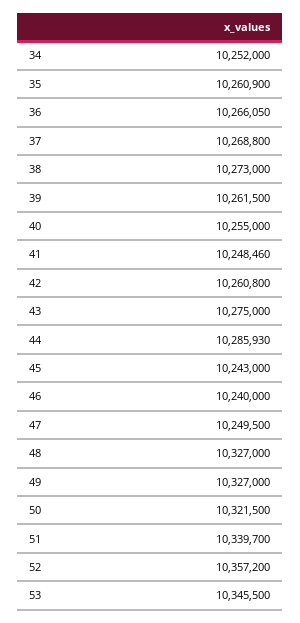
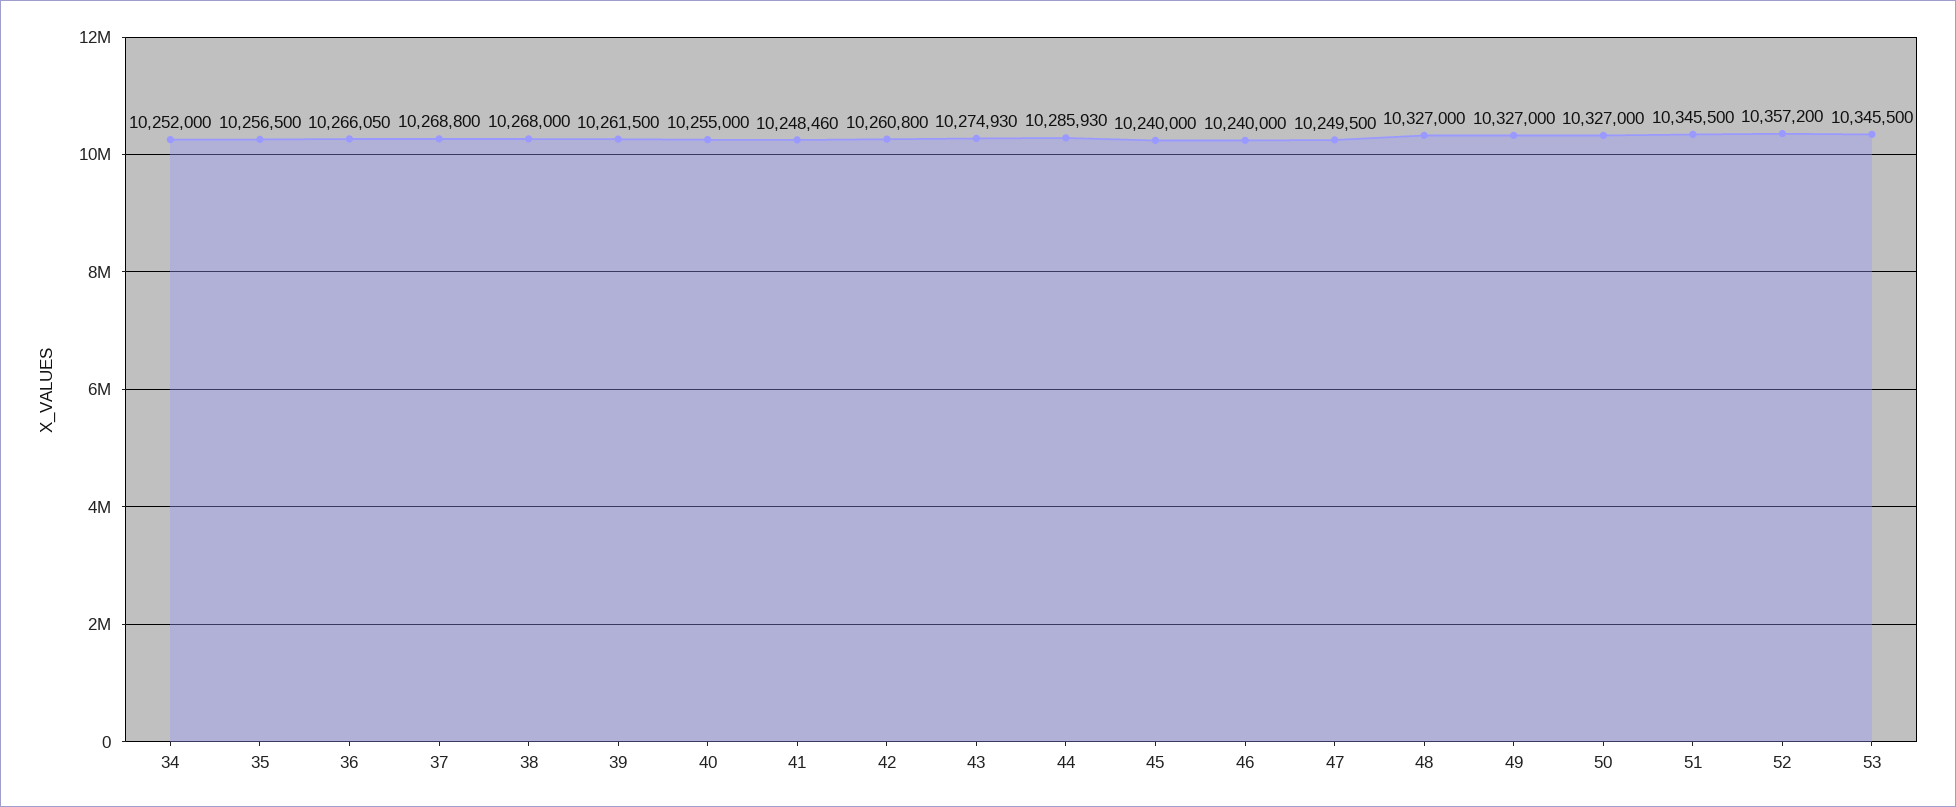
35: 10260900 -> 10256500
38: 10273000 -> 10268000
43: 10275000 -> 10274930
45: 10243000 -> 10240000
50: 10321500 -> 10327000
51: 10339700 -> 10345500

